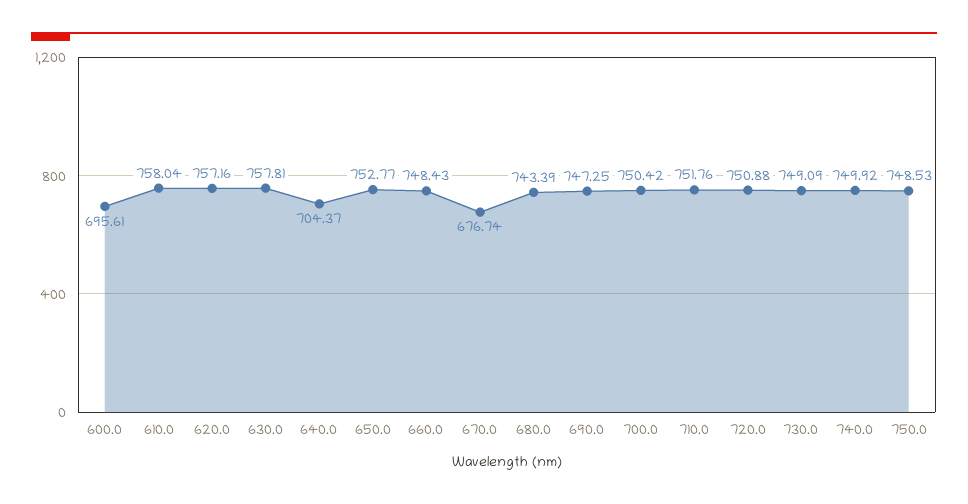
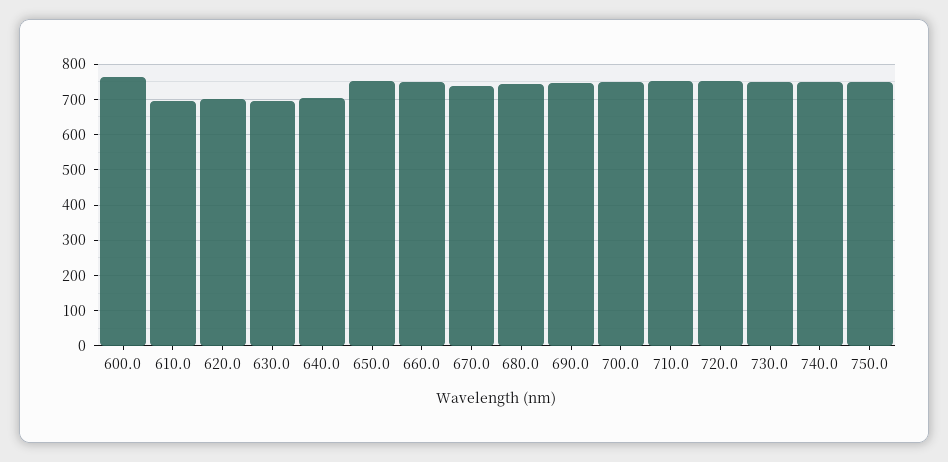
600.0: 695.61 -> 760
610.0: 758.04 -> 700
620.0: 757.16 -> 700
630.0: 757.81 -> 700
670.0: 676.74 -> 740

